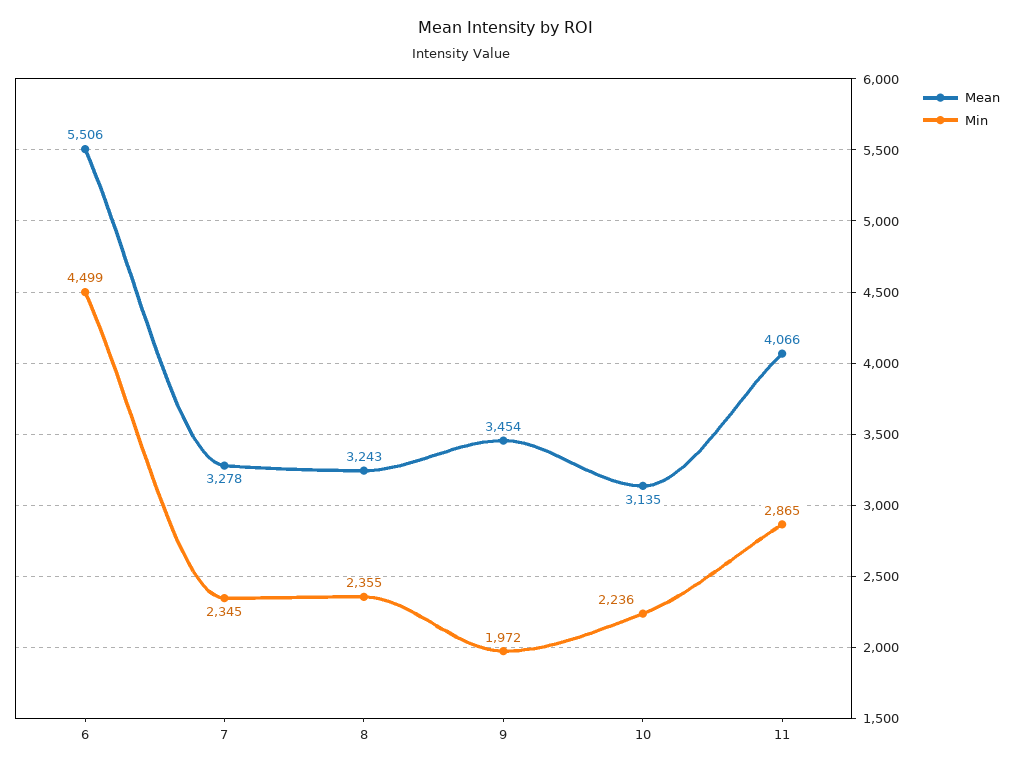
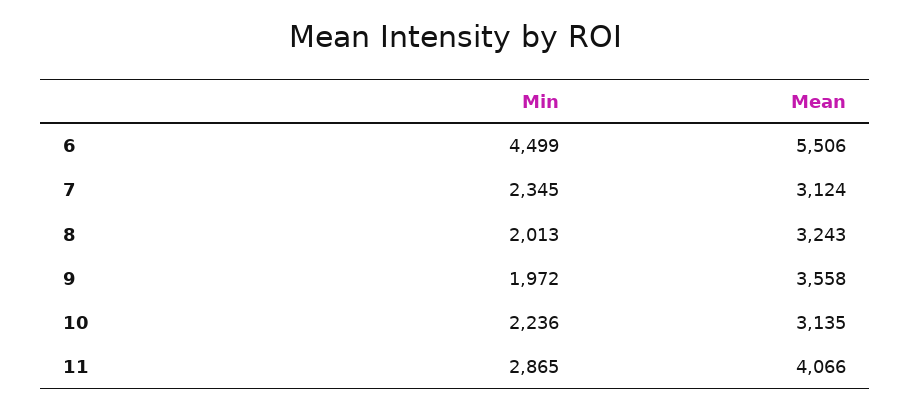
Mean, 7: 3278 -> 3124
Min, 8: 2355 -> 2013
Mean, 9: 3454 -> 3558

